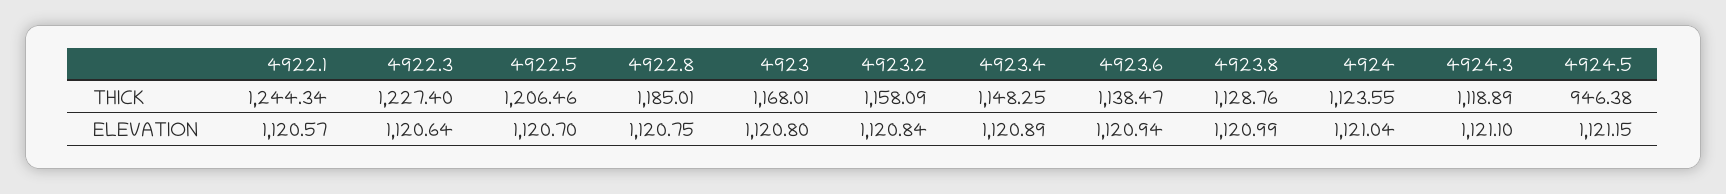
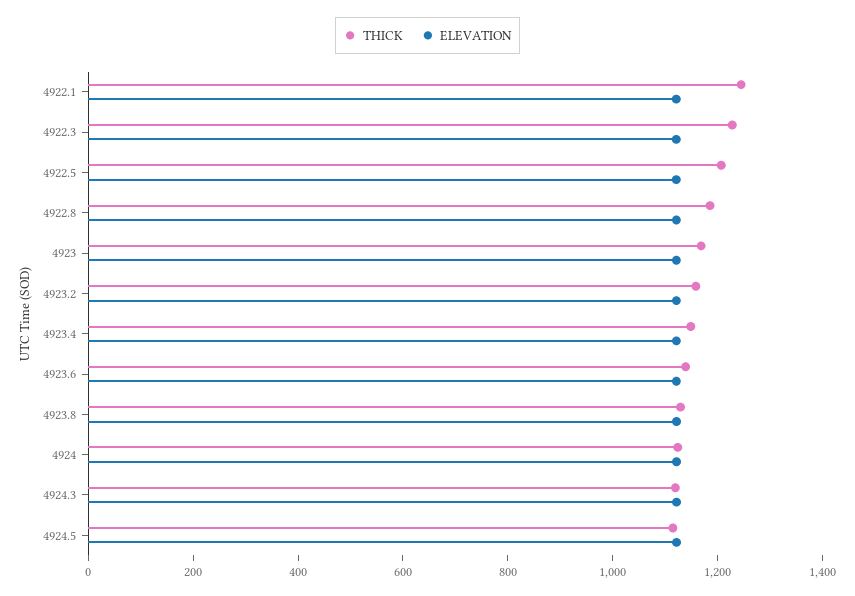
THICK, 4924.5: 946.38 -> 1100

